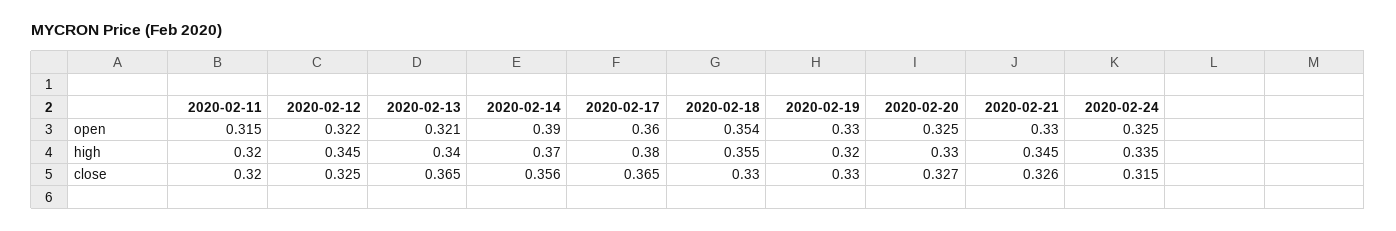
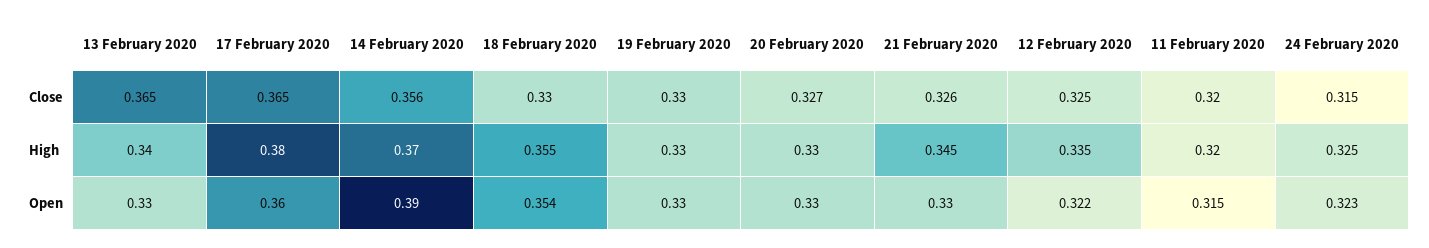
2020-02-13, open: 0.321 -> 0.33
2020-02-20, open: 0.325 -> 0.33
2020-02-24, open: 0.325 -> 0.323
2020-02-12, high: 0.345 -> 0.335
2020-02-19, high: 0.32 -> 0.33
2020-02-24, high: 0.335 -> 0.325

